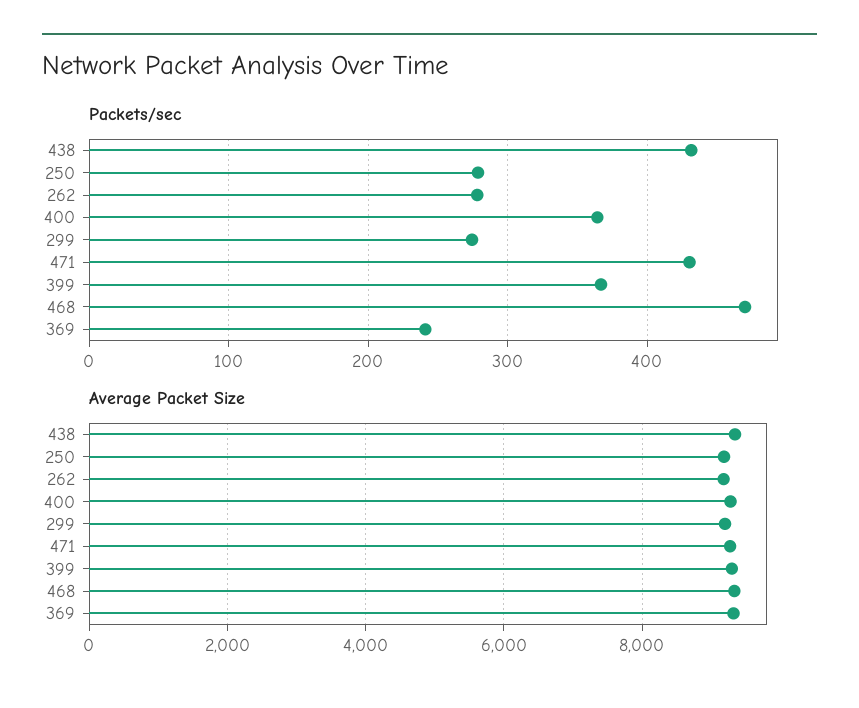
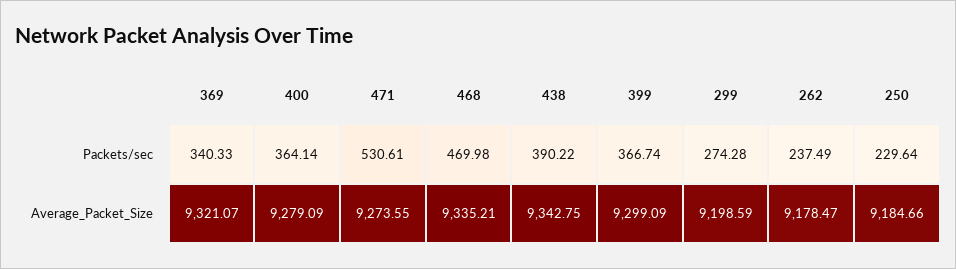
Packets/sec, 438: 430 -> 390.22
Packets/sec, 250: 280 -> 229.64
Packets/sec, 262: 280 -> 237.49
Packets/sec, 471: 430 -> 530.61
Packets/sec, 369: 240 -> 340.33

